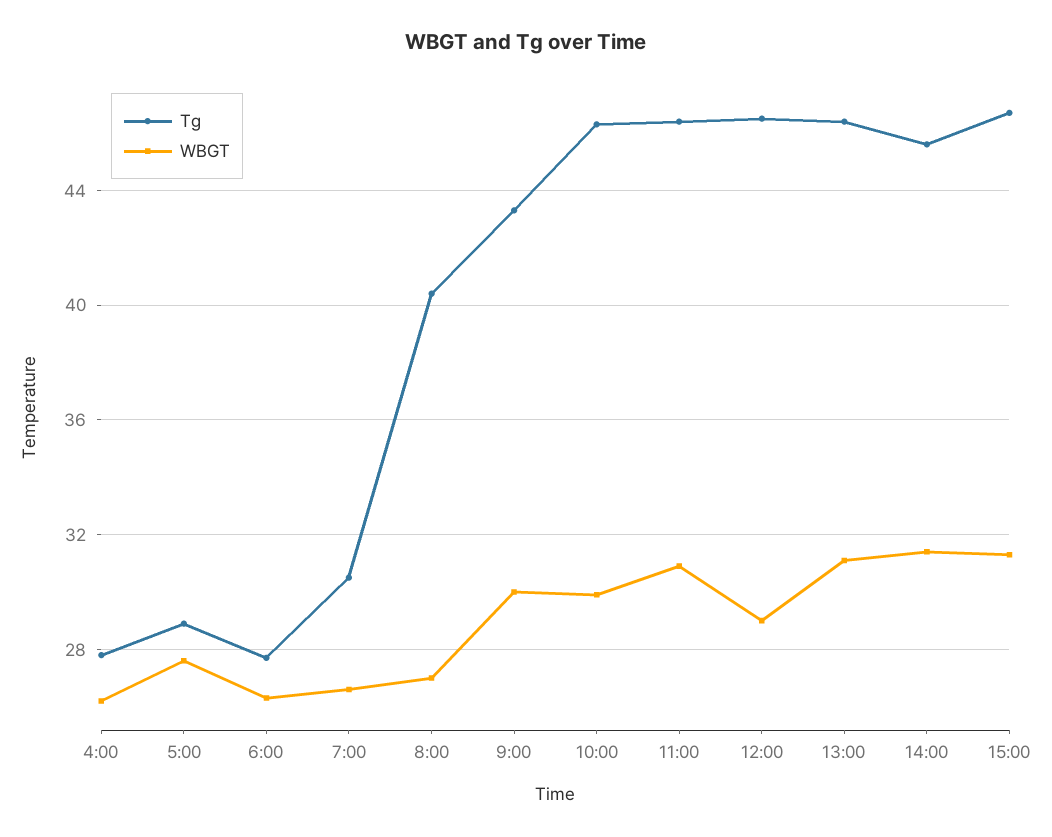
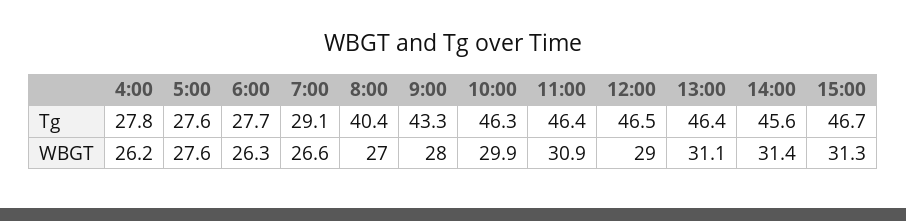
Tg, 5:00: 29 -> 27.6
Tg, 7:00: 30.5 -> 29.1
WBGT, 9:00: 30 -> 28

